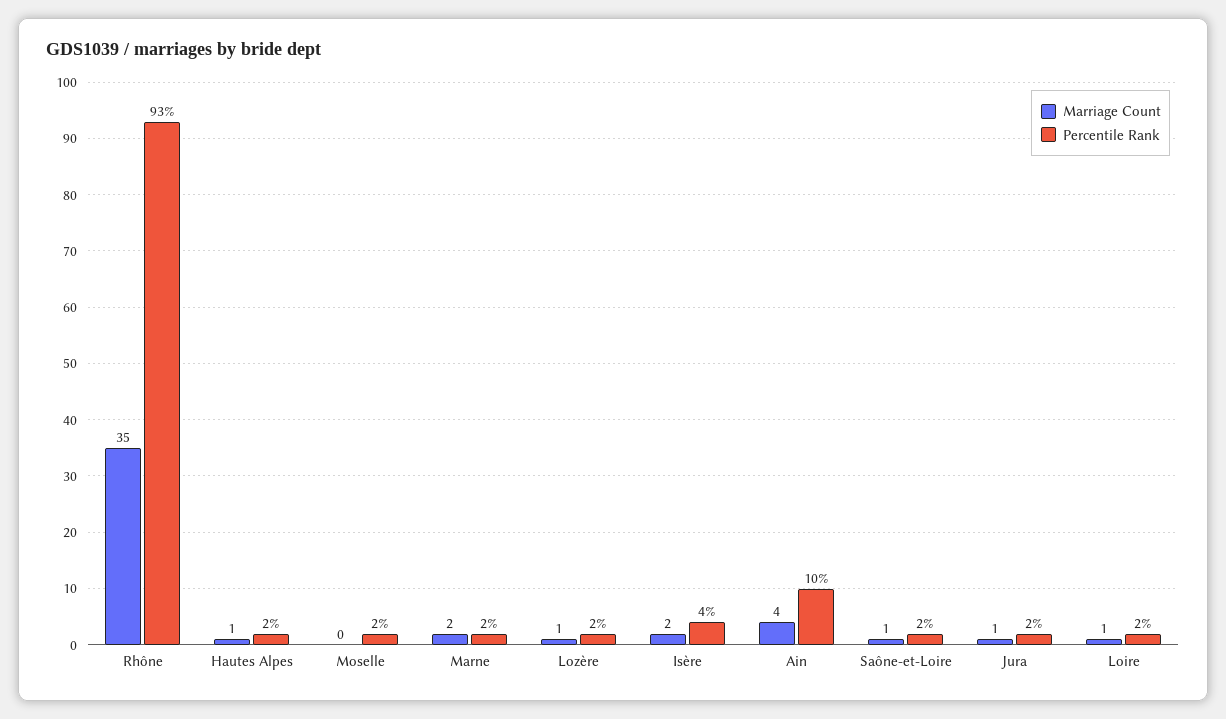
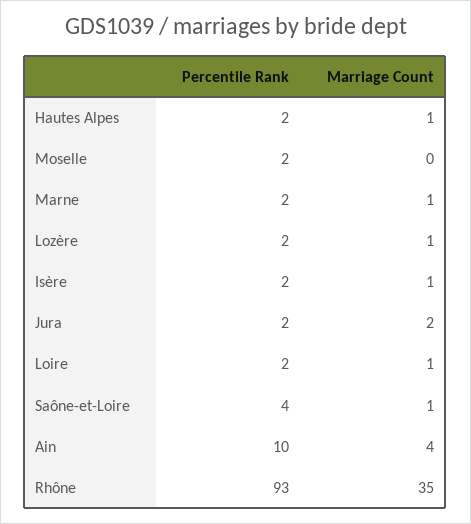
Marriage Count, Marne: 2 -> 1
Marriage Count, Isère: 2 -> 1
Percentile Rank, Isère: 4 -> 2
Percentile Rank, Saône-et-Loire: 2 -> 4
Marriage Count, Jura: 1 -> 2

